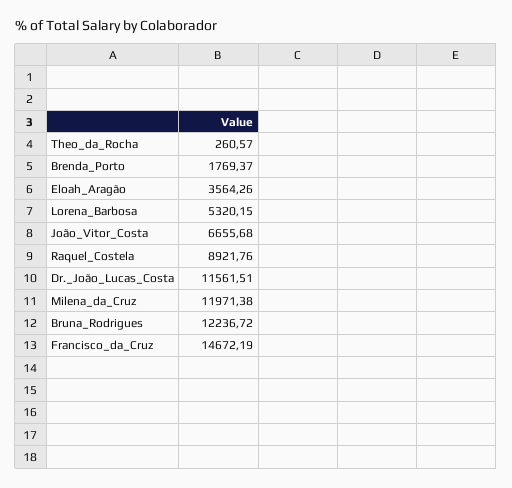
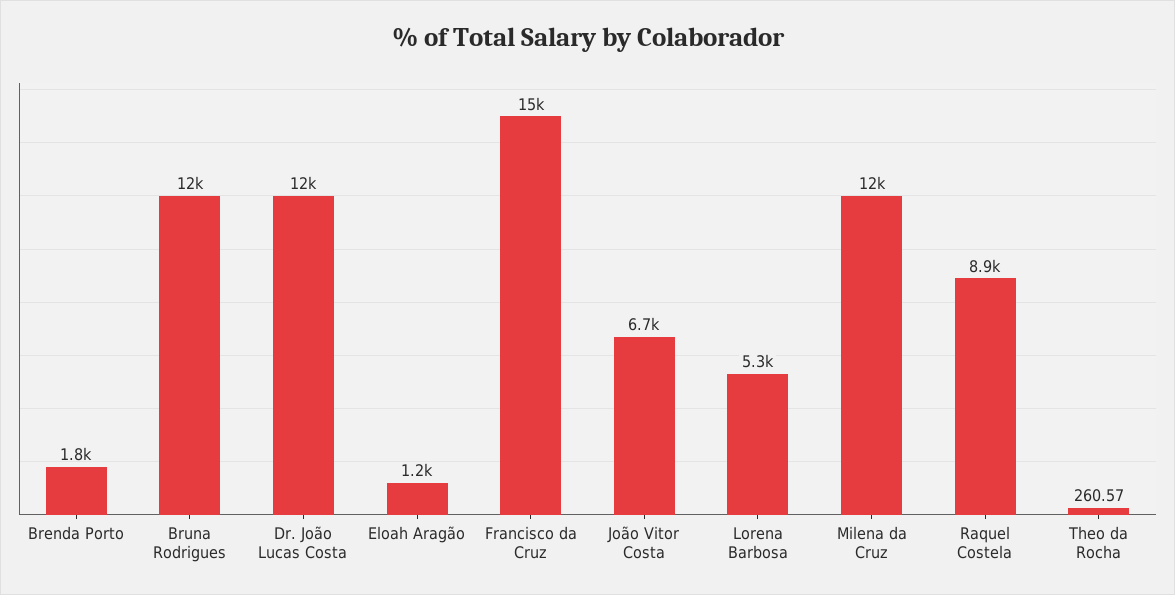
Eloah_Aragão: 3564.26 -> 1200

